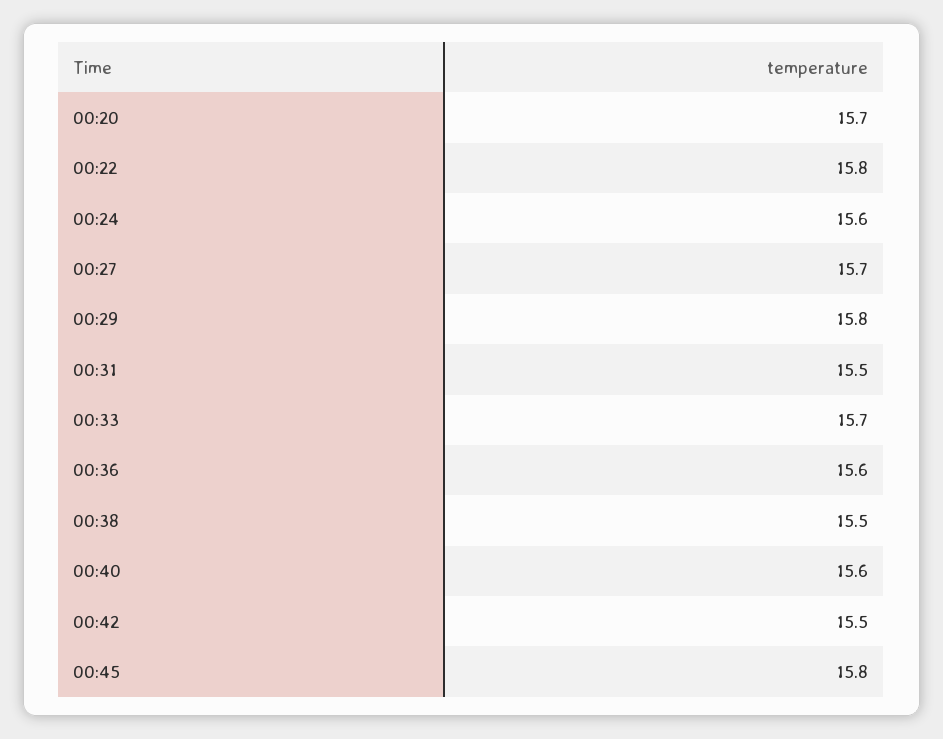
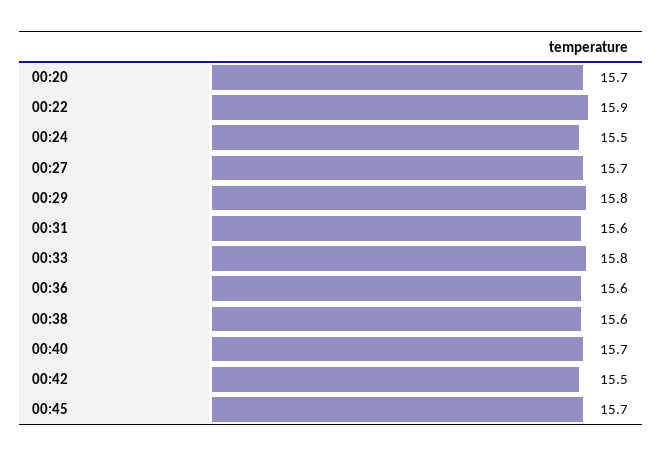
00:22: 15.8 -> 15.9
00:24: 15.6 -> 15.5
00:31: 15.5 -> 15.6
00:33: 15.7 -> 15.8
00:38: 15.5 -> 15.6
00:40: 15.6 -> 15.7
00:45: 15.8 -> 15.7

